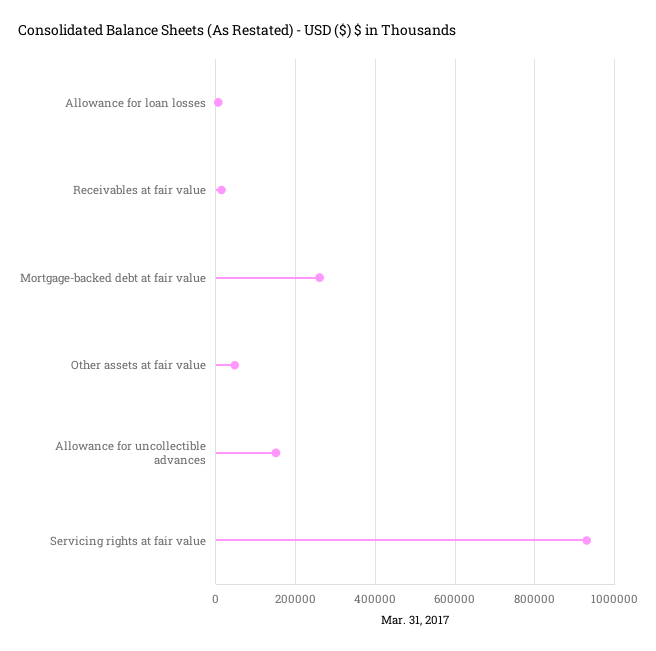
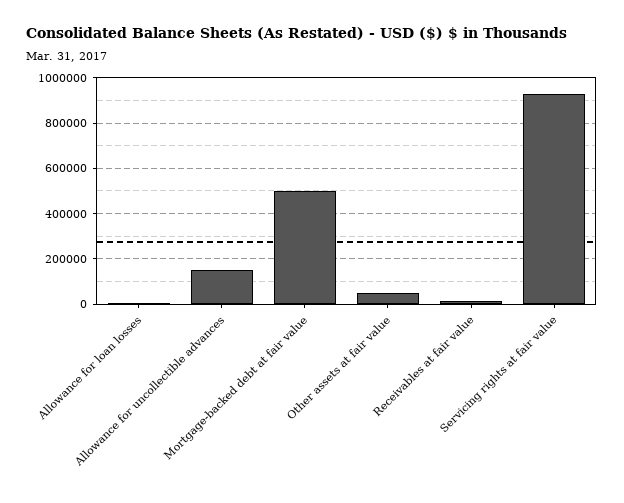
Mortgage-backed debt at fair value: 260000 -> 500000

